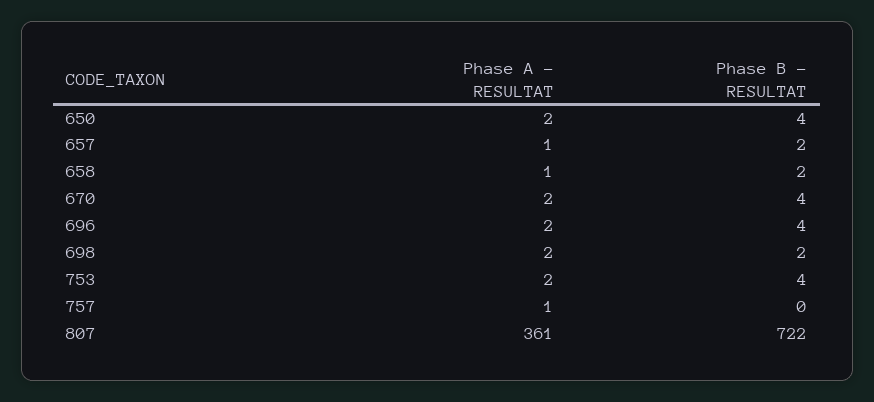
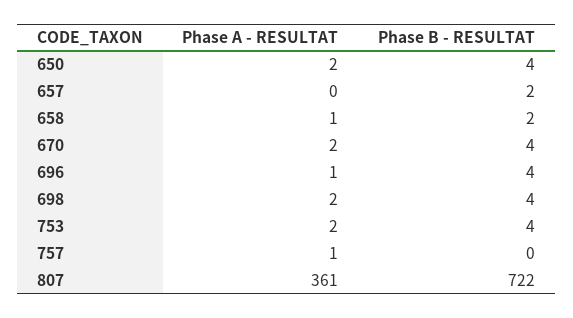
Phase A - RESULTAT, 657: 1 -> 0
Phase A - RESULTAT, 696: 2 -> 1
Phase B - RESULTAT, 698: 2 -> 4

